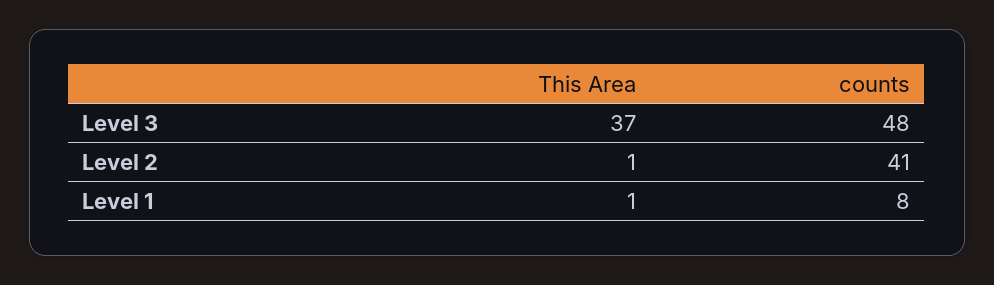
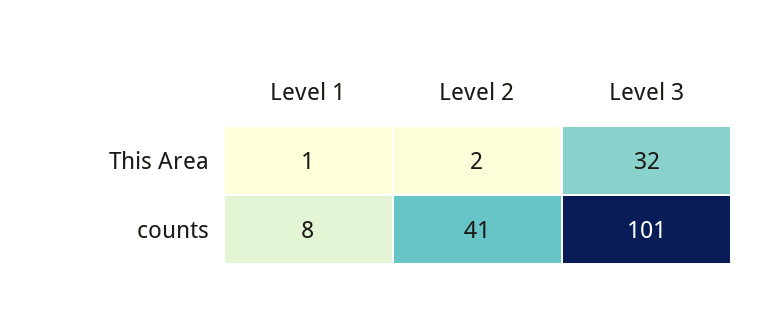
This Area, Level 3: 37 -> 32
counts, Level 3: 48 -> 101
This Area, Level 2: 1 -> 2

